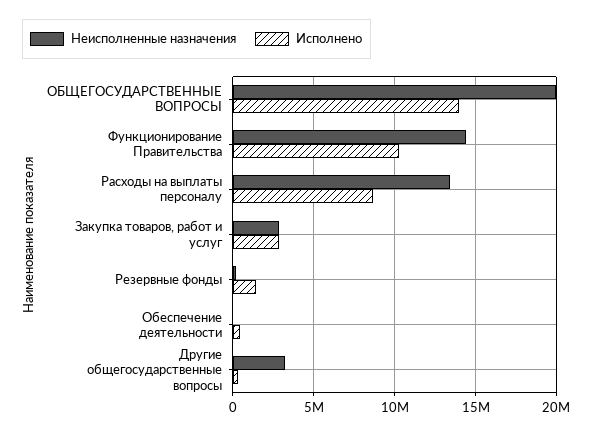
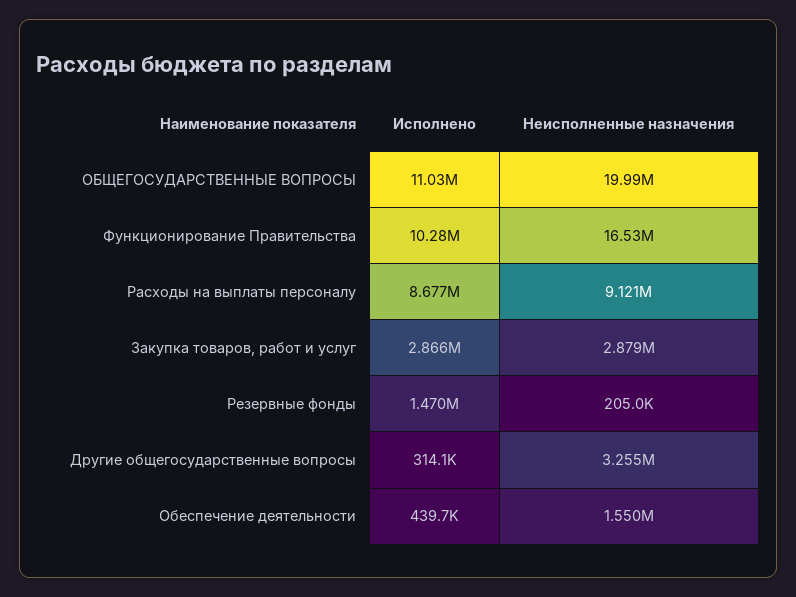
Исполнено, ОБЩЕГОСУДАРСТВЕННЫЕ ВОПРОСЫ: 14000000 -> 11030000
Неисполненные назначения, Функционирование Правительства: 14500000 -> 16530000
Неисполненные назначения, Расходы на выплаты персоналу: 13500000 -> 9121000
Неисполненные назначения, Обеспечение деятельности: 0 -> 1550000

